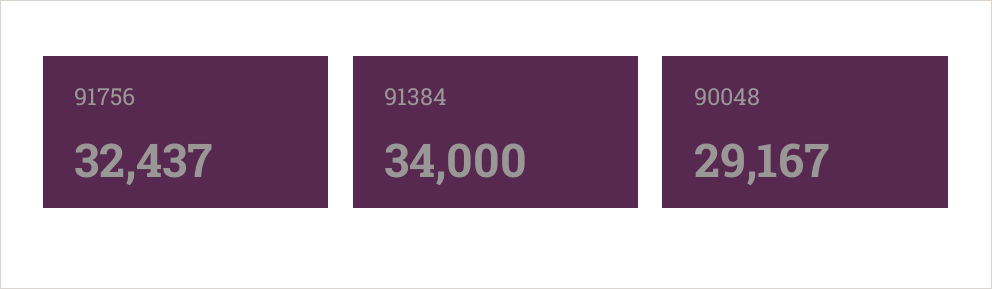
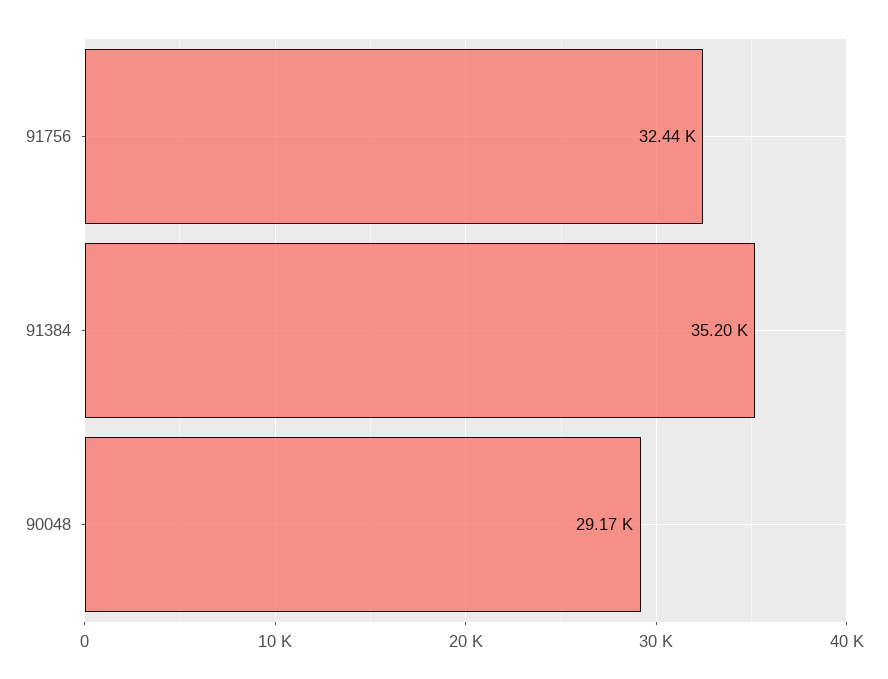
91384: 34000 -> 35200

